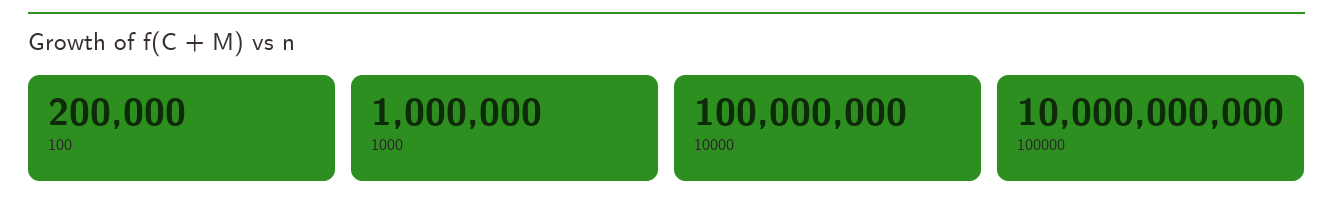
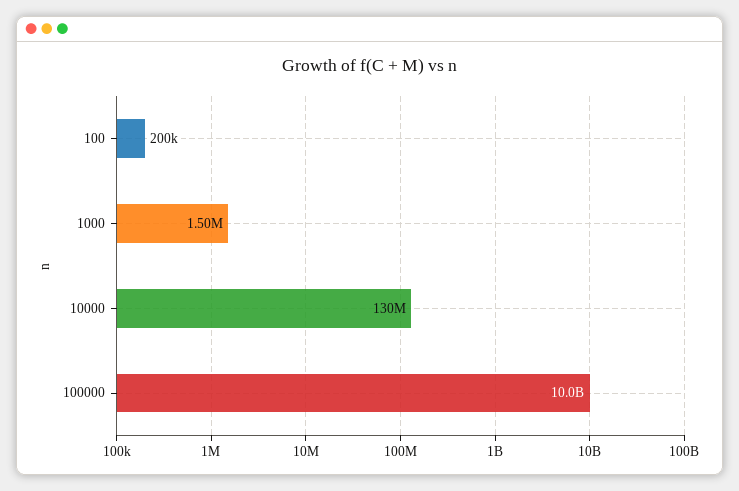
1000: 1000000 -> 1500000
10000: 100000000 -> 130000000

